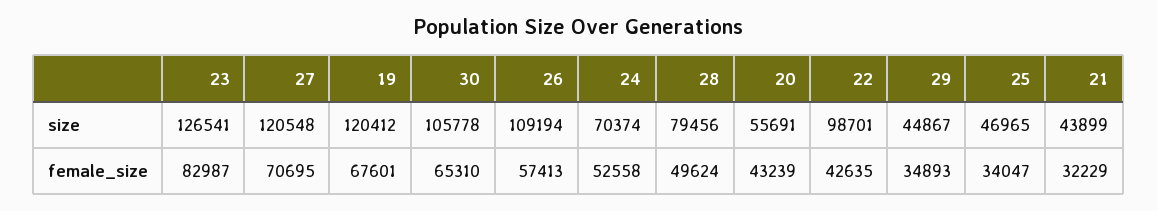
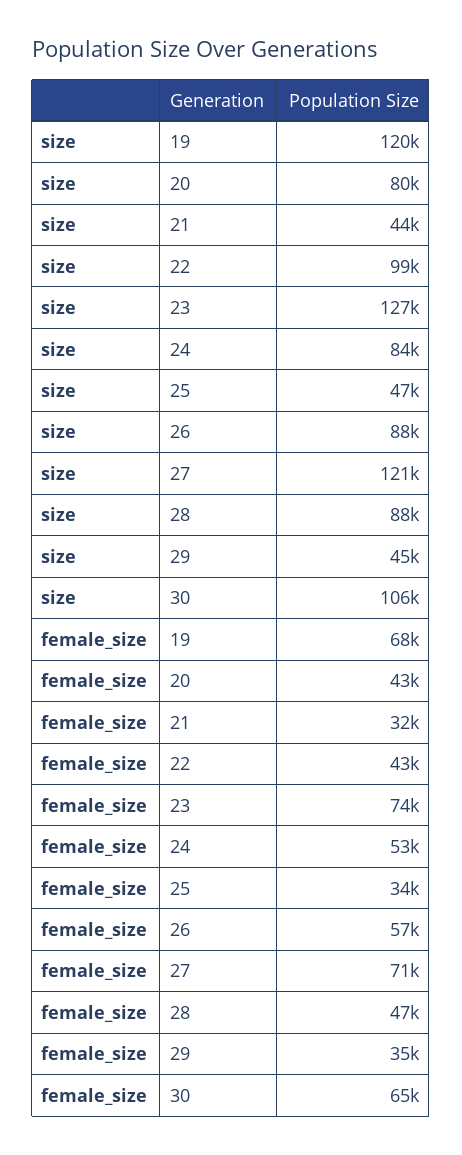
26, size: 109194 -> 88000
24, size: 70374 -> 84000
28, size: 79456 -> 88000
20, size: 55691 -> 80000
23, female_size: 82987 -> 74000
28, female_size: 49624 -> 47000

